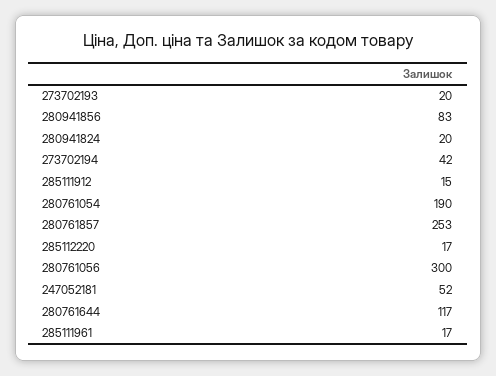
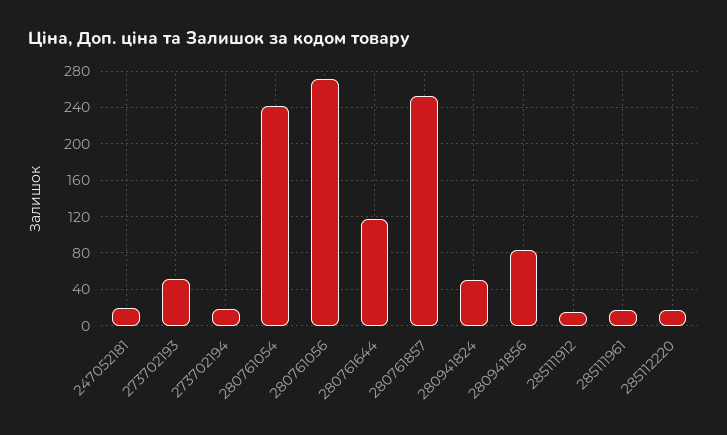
273702193: 20 -> 50
280941824: 20 -> 50
273702194: 42 -> 20
280761054: 190 -> 240
280761056: 300 -> 270
247052181: 52 -> 20

